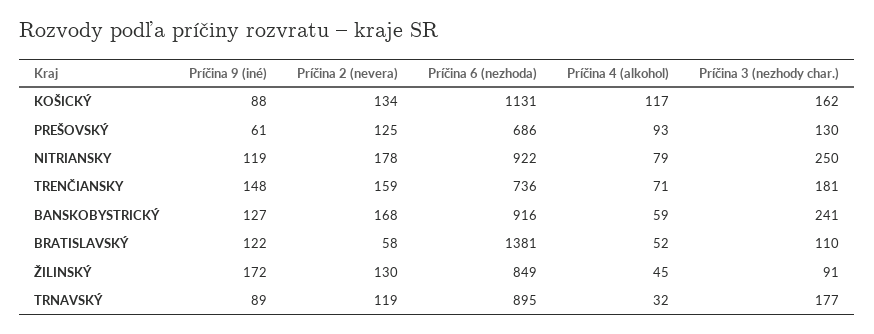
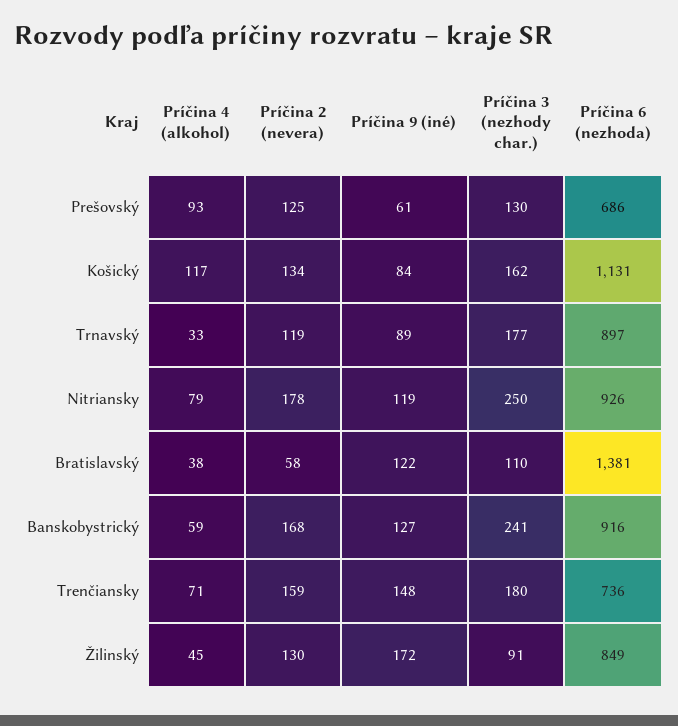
Príčina 9 (iné), KOŠICKÝ: 88 -> 84
Príčina 6 (nezhoda), NITRIANSKY: 922 -> 926
Príčina 3 (nezhody char.), TRENČIANSKY: 181 -> 180
Príčina 4 (alkohol), BRATISLAVSKÝ: 52 -> 38
Príčina 6 (nezhoda), TRNAVSKÝ: 895 -> 897
Príčina 4 (alkohol), TRNAVSKÝ: 32 -> 33

